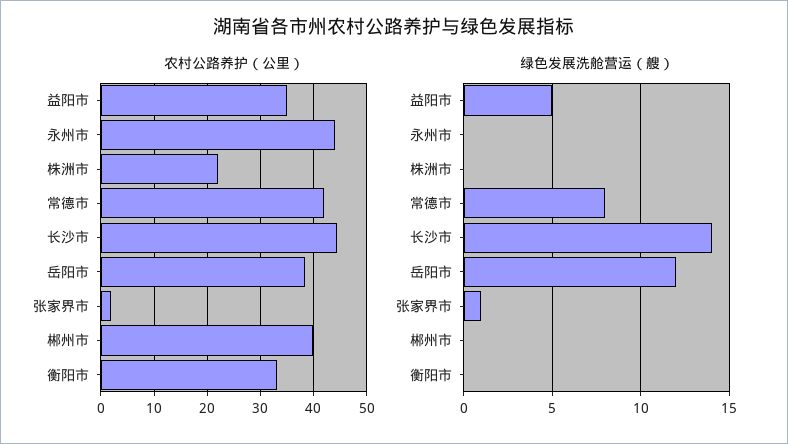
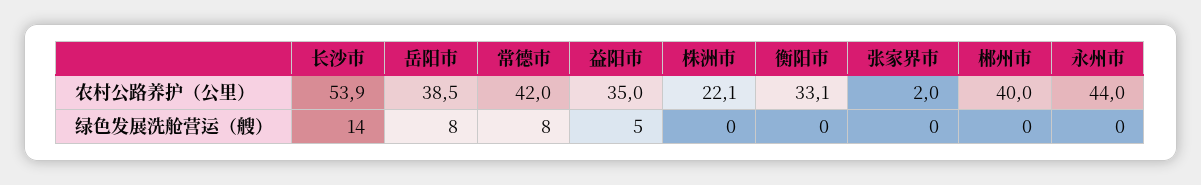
农村公路养护（公里）, 长沙市: 44 -> 53.9
绿色发展洗舱营运（艘）, 岳阳市: 12 -> 8
绿色发展洗舱营运（艘）, 张家界市: 1 -> 0

